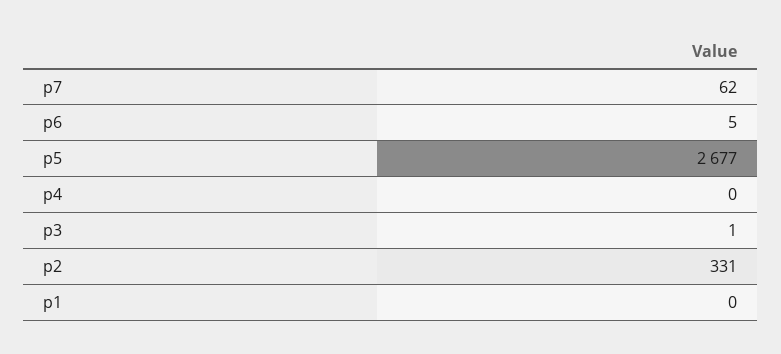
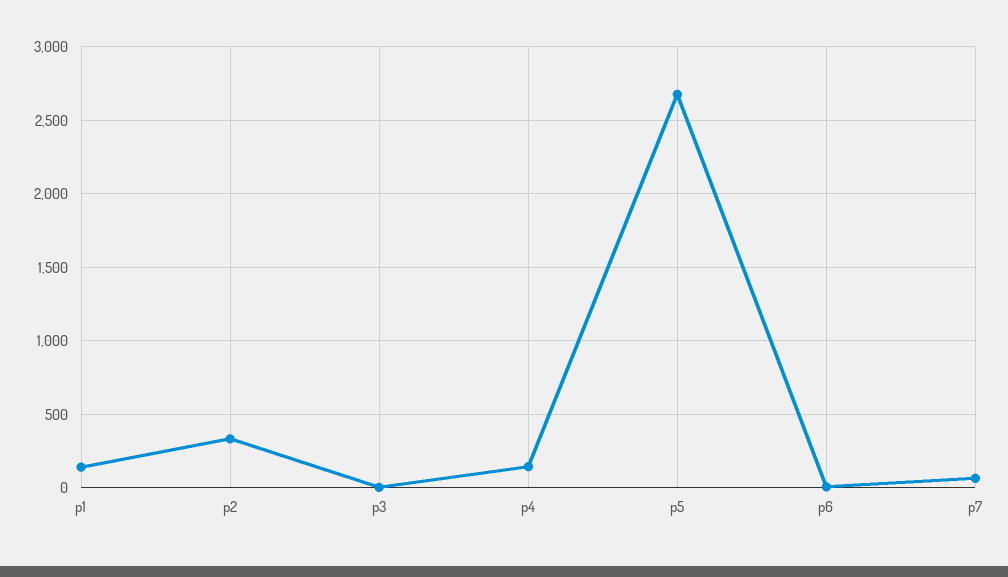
p4: 0 -> 150
p1: 0 -> 150

